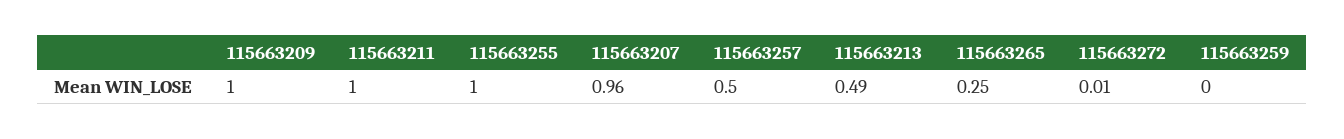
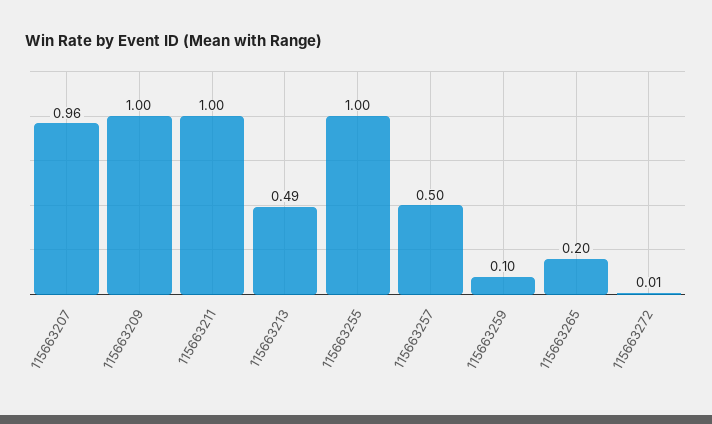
115663265: 0.25 -> 0.2
115663259: 0 -> 0.1

